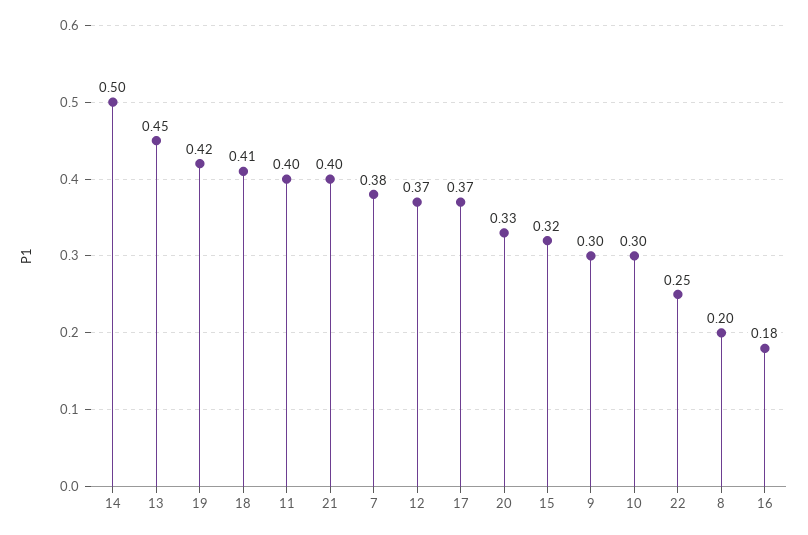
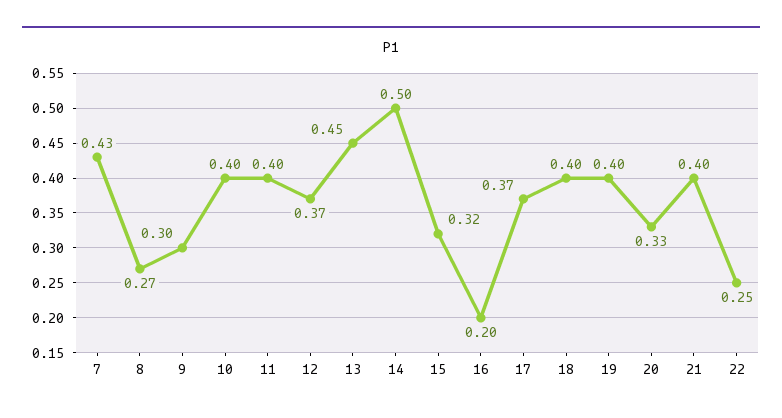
19: 0.42 -> 0.4
18: 0.41 -> 0.4
7: 0.38 -> 0.43
10: 0.3 -> 0.4
8: 0.2 -> 0.27
16: 0.18 -> 0.2

